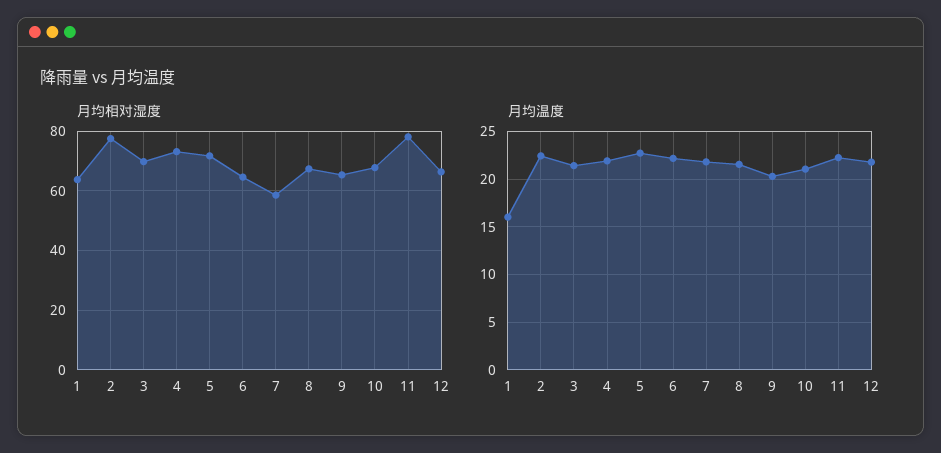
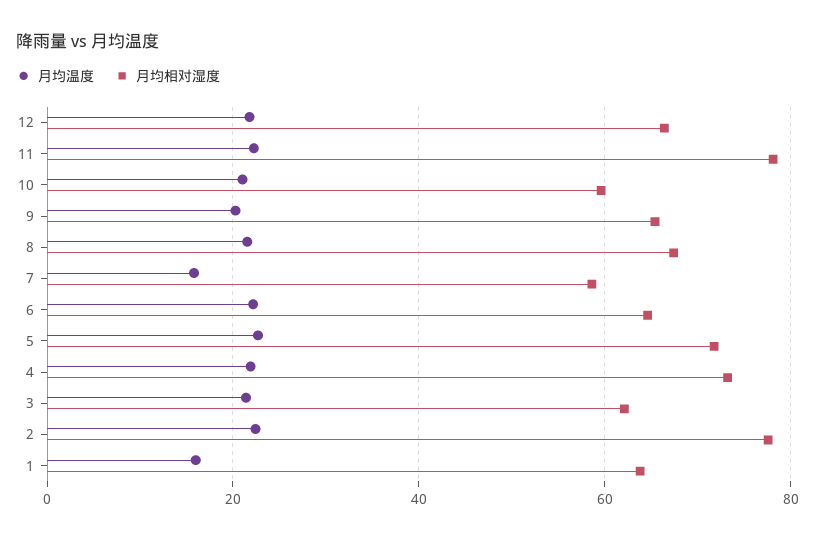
月均相对湿度, 3: 70 -> 62
月均相对湿度, 10: 67.5 -> 60
月均温度, 7: 22 -> 16

